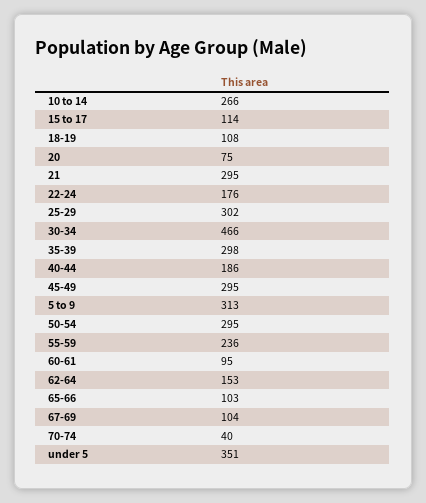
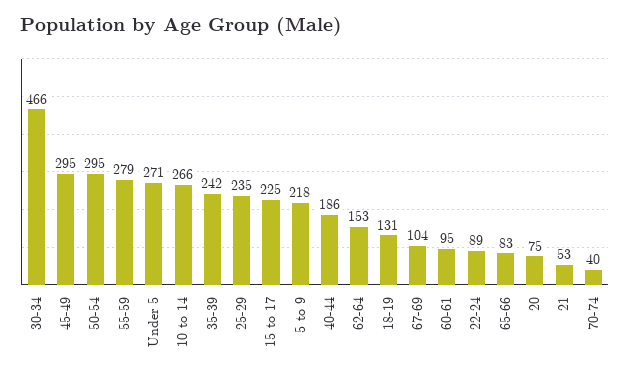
15 to 17: 114 -> 225
18-19: 108 -> 131
21: 295 -> 53
22-24: 176 -> 89
25-29: 302 -> 235
35-39: 298 -> 242
5 to 9: 313 -> 218
55-59: 236 -> 279
65-66: 103 -> 83
under 5: 351 -> 271

